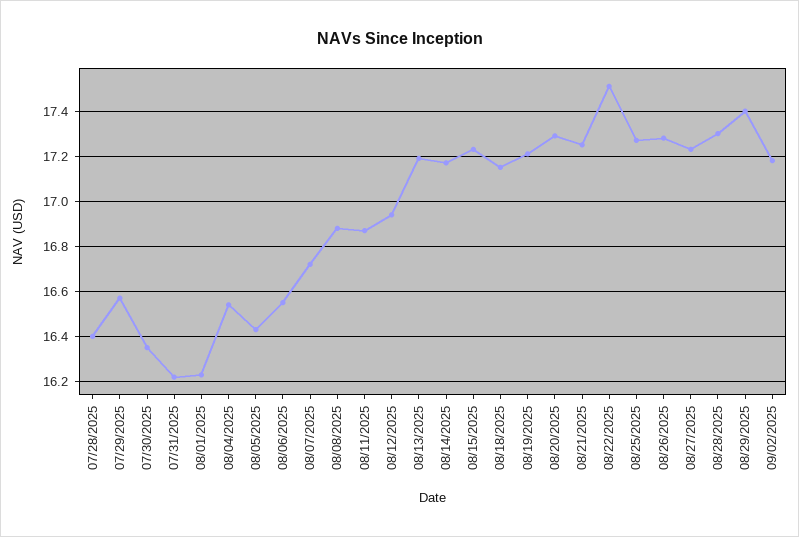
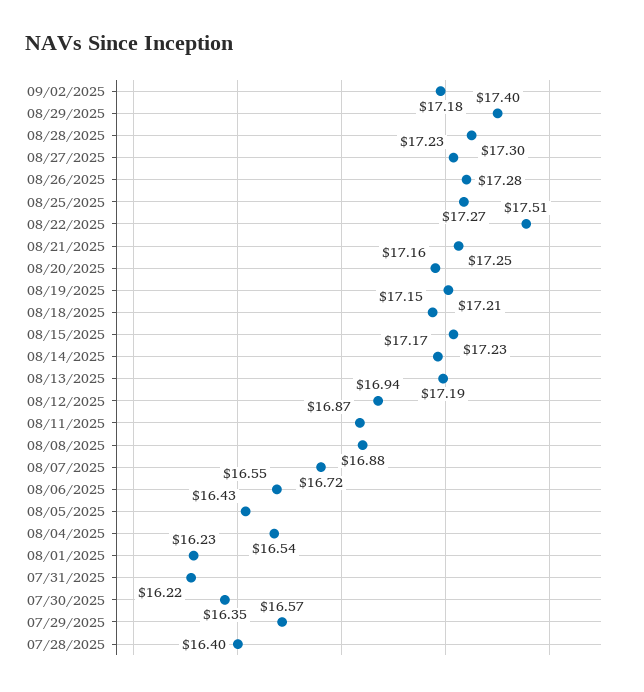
08/20/2025: 17.3 -> 17.16

